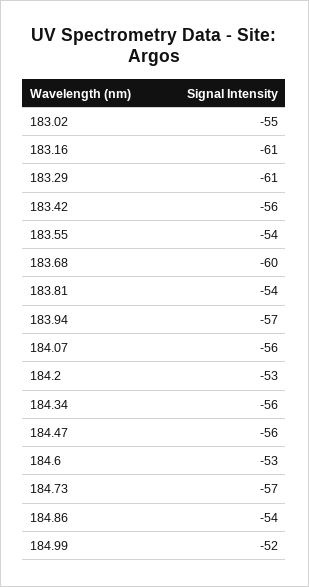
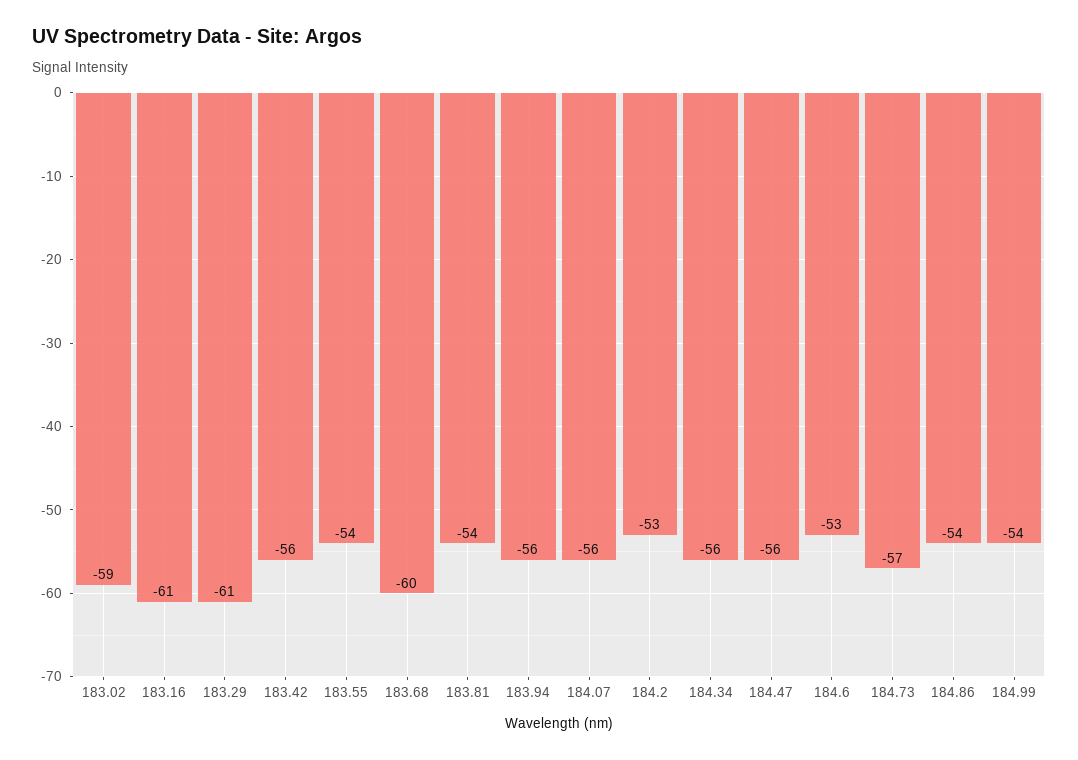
183.02: -55 -> -59
183.94: -57 -> -56
184.99: -52 -> -54

